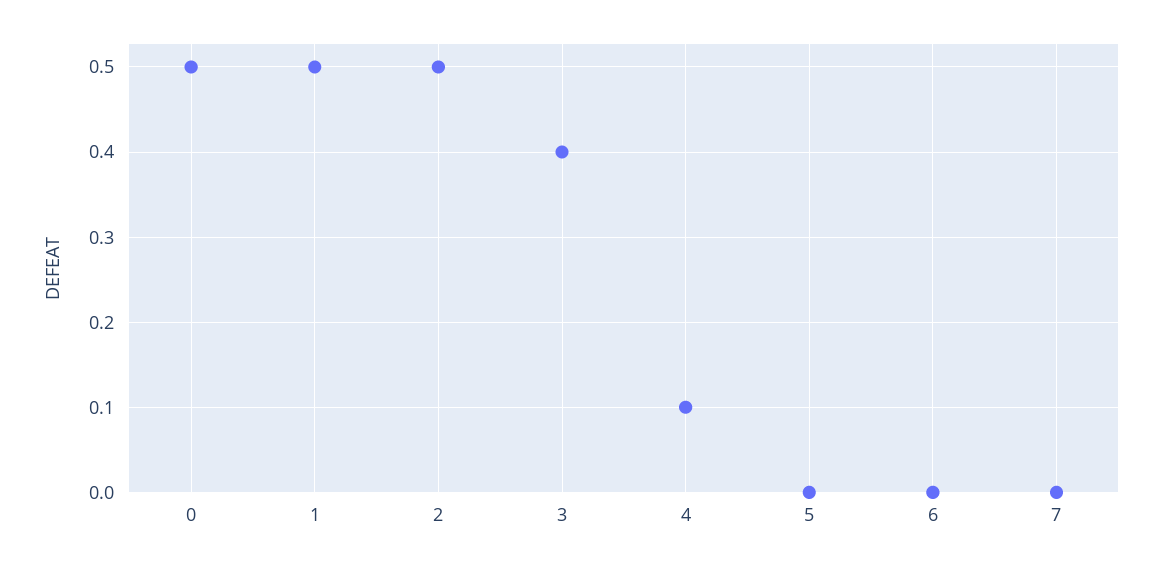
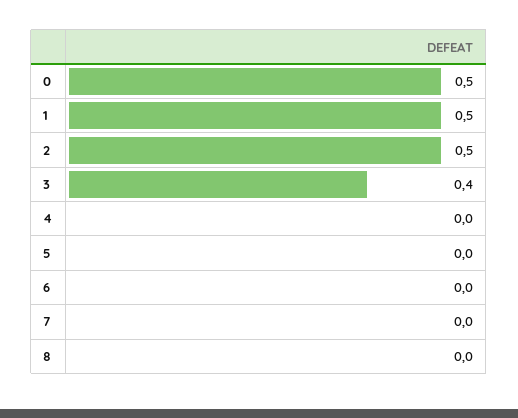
4: 0.1 -> 0
8: none -> 0

